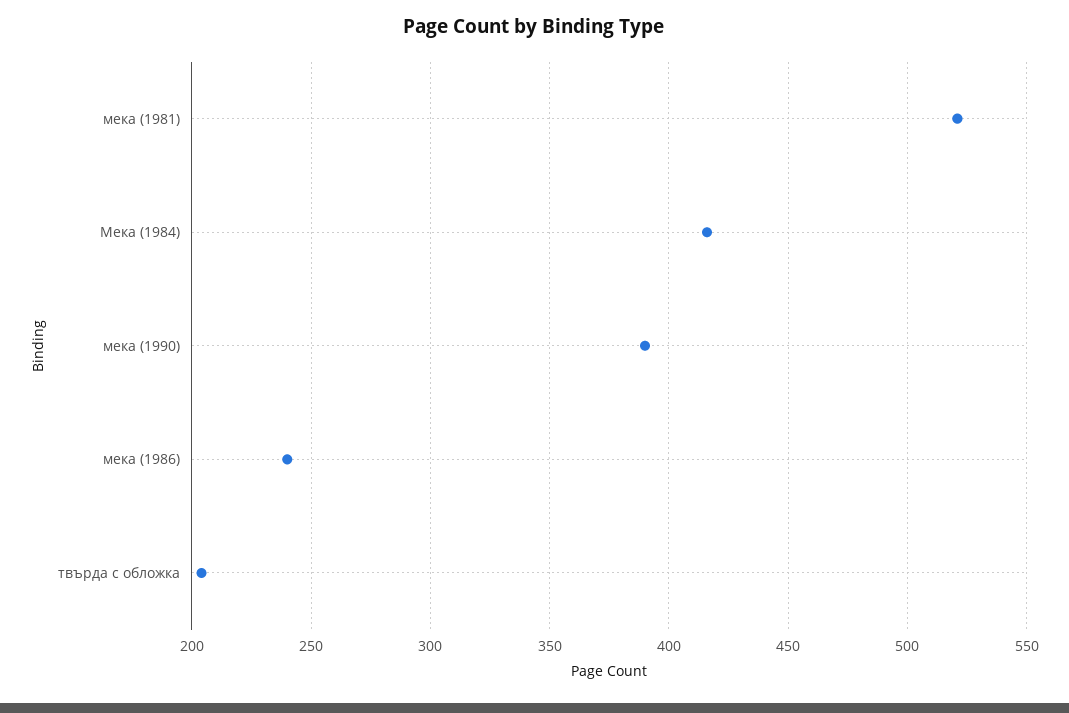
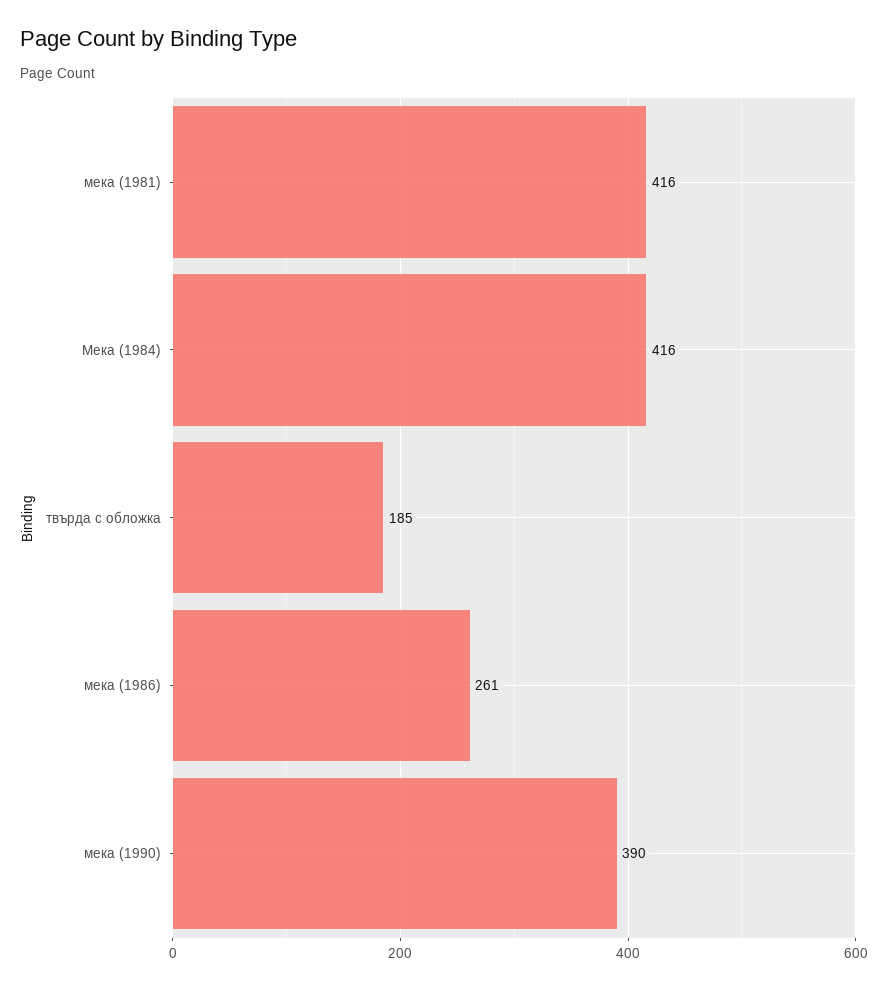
мека (1981): 520 -> 416
мека (1986): 240 -> 261
твърда с обложка: 205 -> 185

